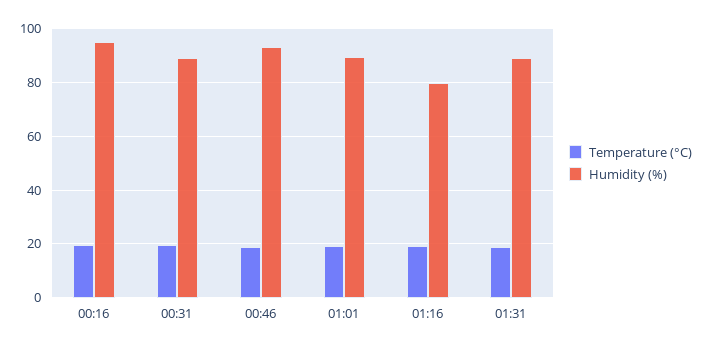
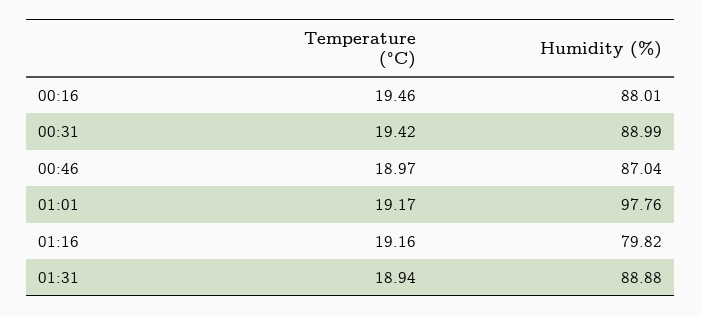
Humidity (%), 00:16: 95 -> 88.01
Humidity (%), 00:46: 92.5 -> 87.04
Humidity (%), 01:01: 90 -> 97.76

